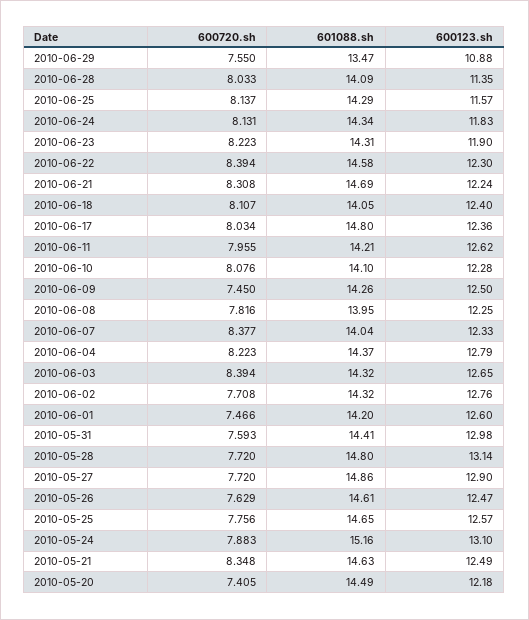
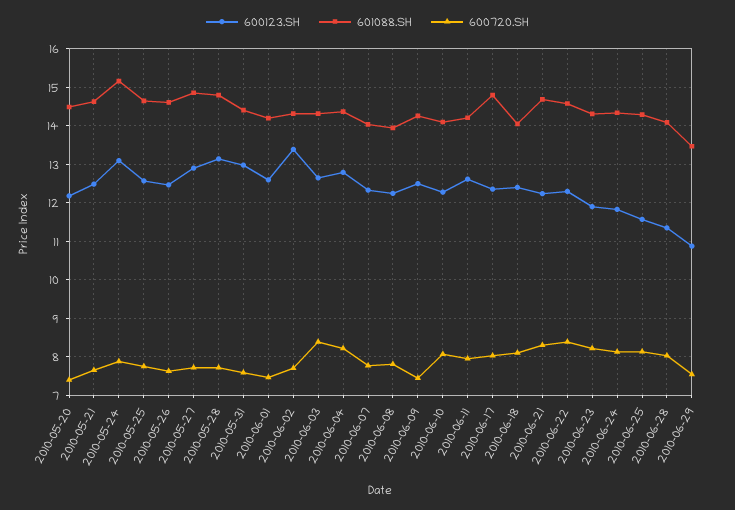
600720.sh, 2010-06-07: 8.377 -> 7.8
600123.sh, 2010-06-02: 12.76 -> 13.4
600720.sh, 2010-05-21: 8.348 -> 7.6

